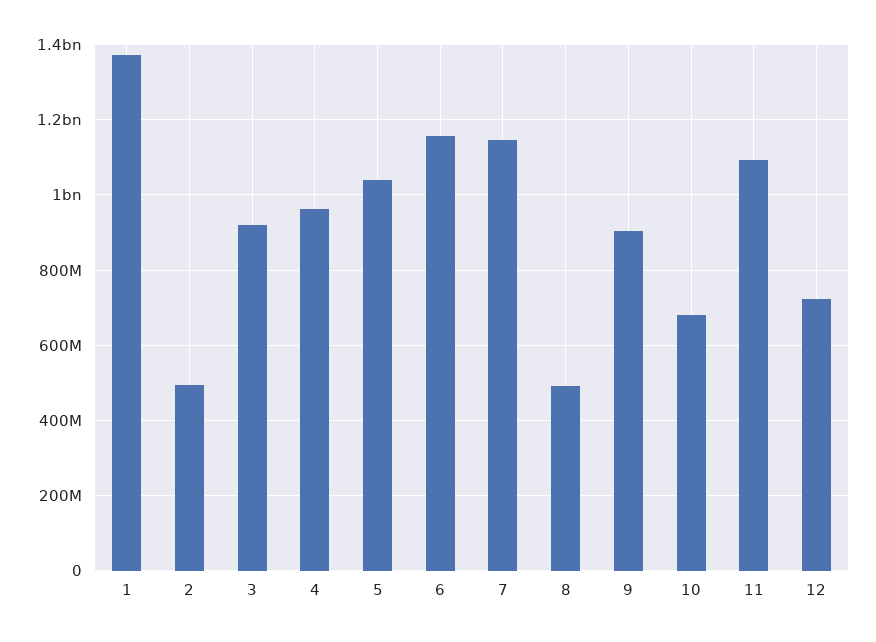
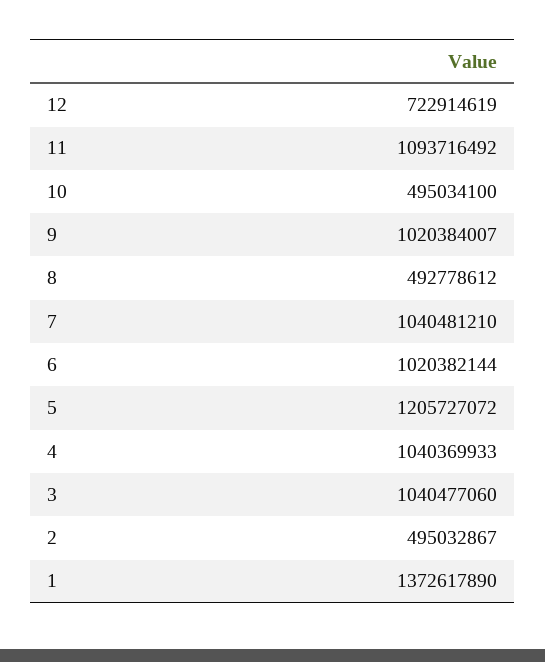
3: 920000000 -> 1040477060
4: 960000000 -> 1040369933
5: 1040000000 -> 1205727072
6: 1160000000 -> 1020382144
7: 1140000000 -> 1040481210
9: 900000000 -> 1020384007
10: 680000000 -> 495034100

